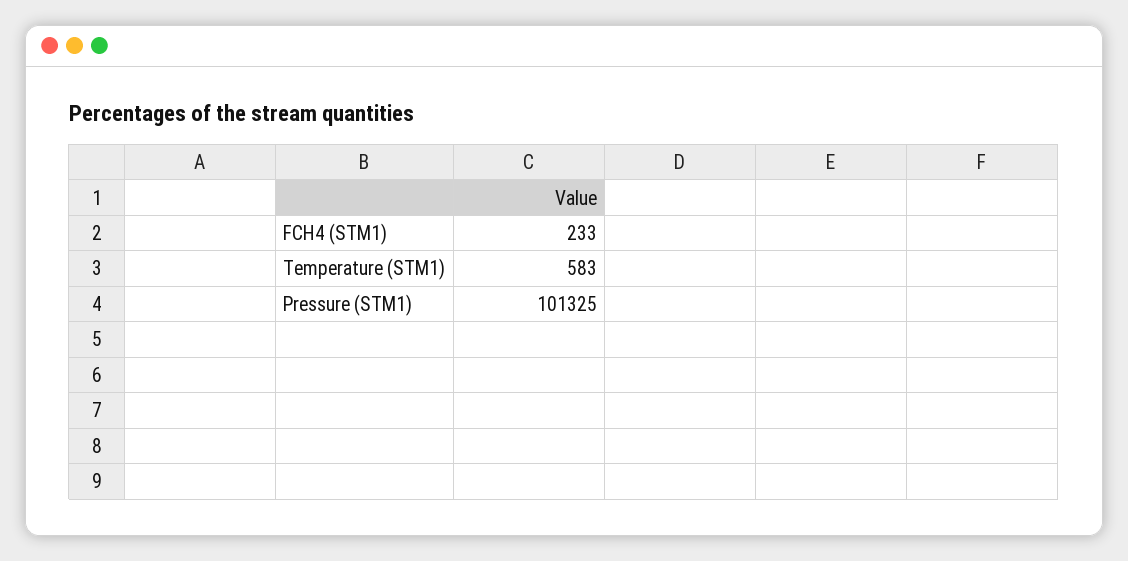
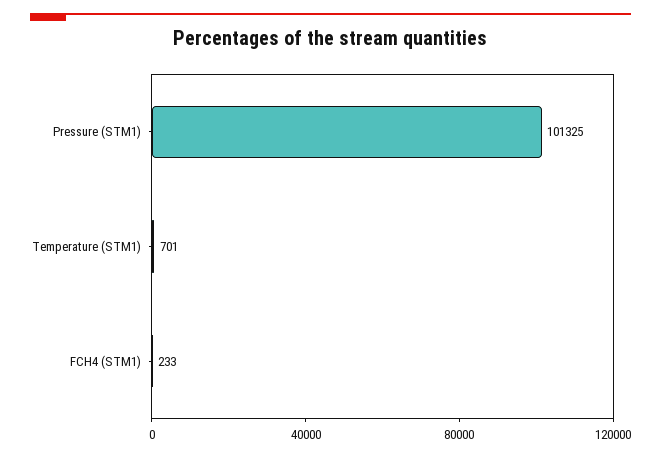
Temperature (STM1): 583 -> 701

